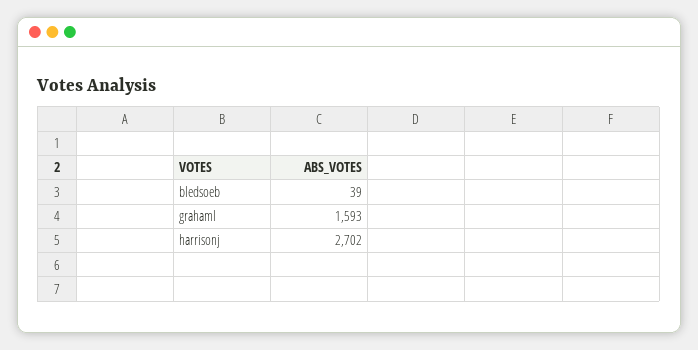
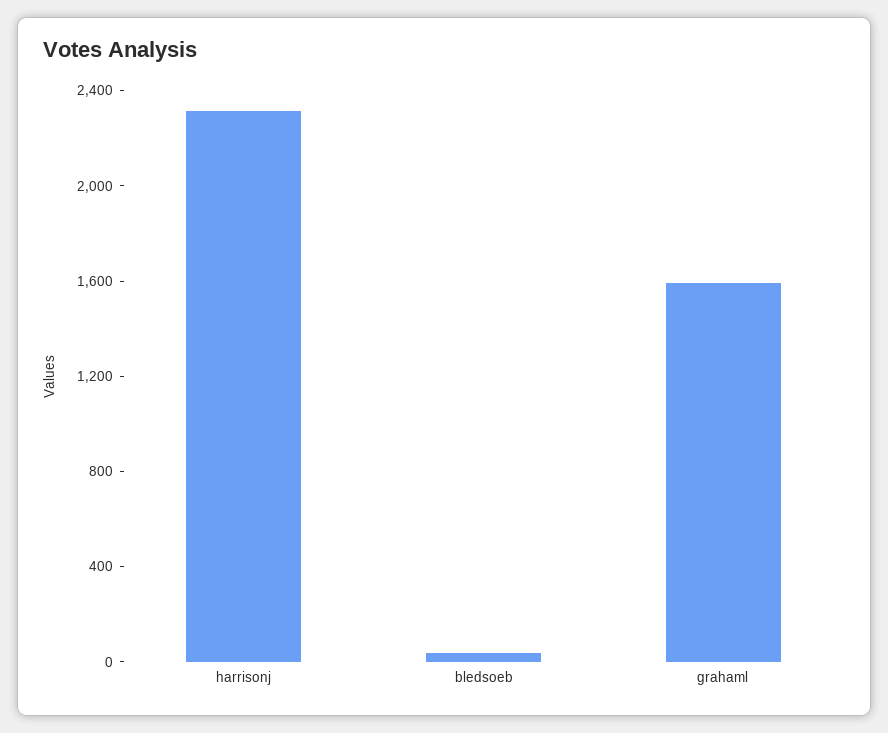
harrisonj: 2702 -> 2300

